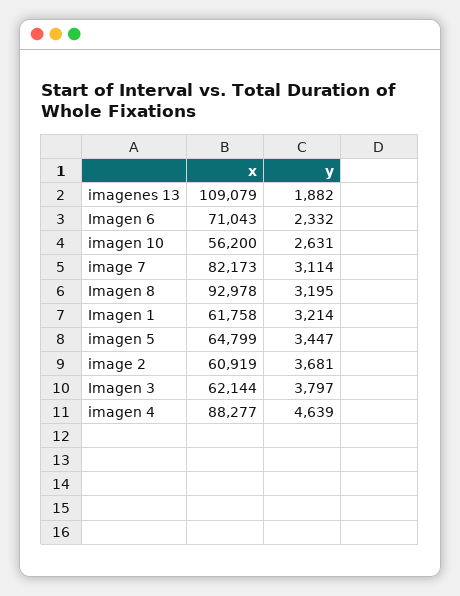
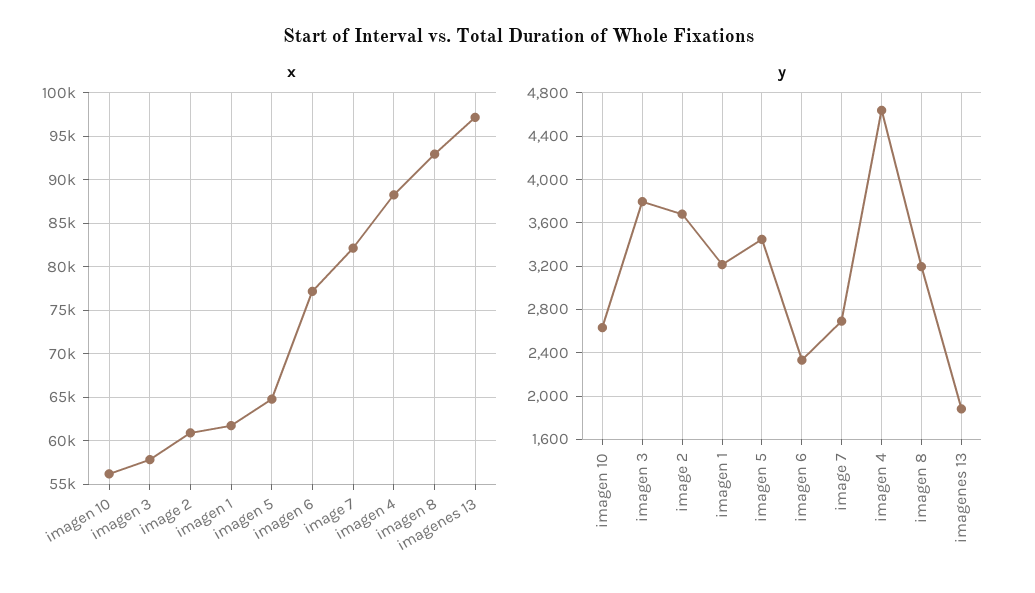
x, imagenes 13: 109079 -> 97000
x, Imagen 6: 71043 -> 77000
y, image 7: 3114 -> 2700
x, Imagen 3: 62144 -> 58000

